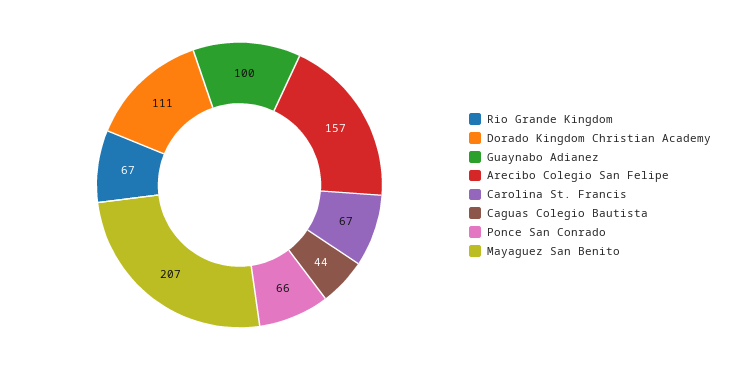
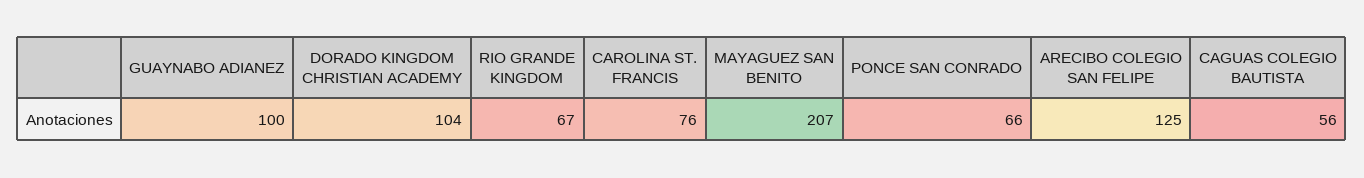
Dorado Kingdom Christian Academy: 111 -> 104
Arecibo Colegio San Felipe: 157 -> 125
Carolina St. Francis: 67 -> 76
Caguas Colegio Bautista: 44 -> 56

